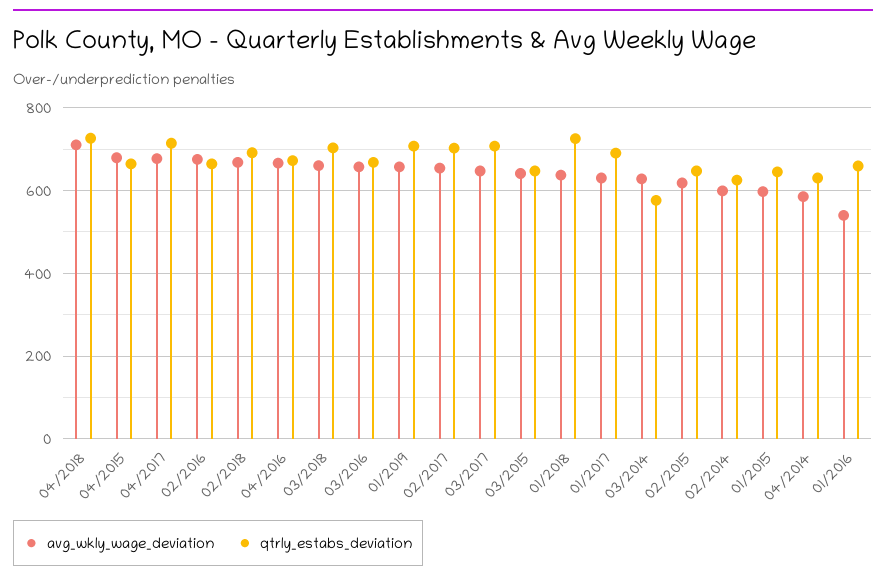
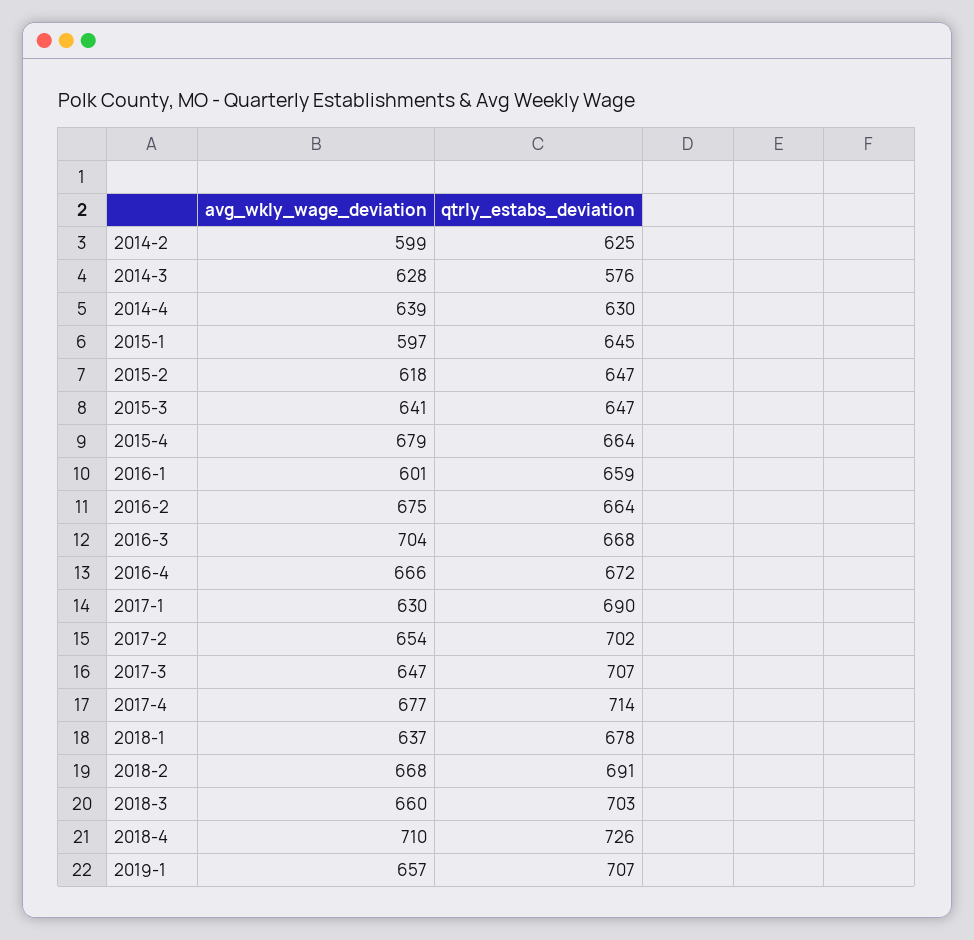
avg_wkly_wage_deviation, 03/2016: 660 -> 704
qtrly_estabs_deviation, 01/2018: 720 -> 678
avg_wkly_wage_deviation, 04/2014: 580 -> 639
avg_wkly_wage_deviation, 01/2016: 540 -> 601

